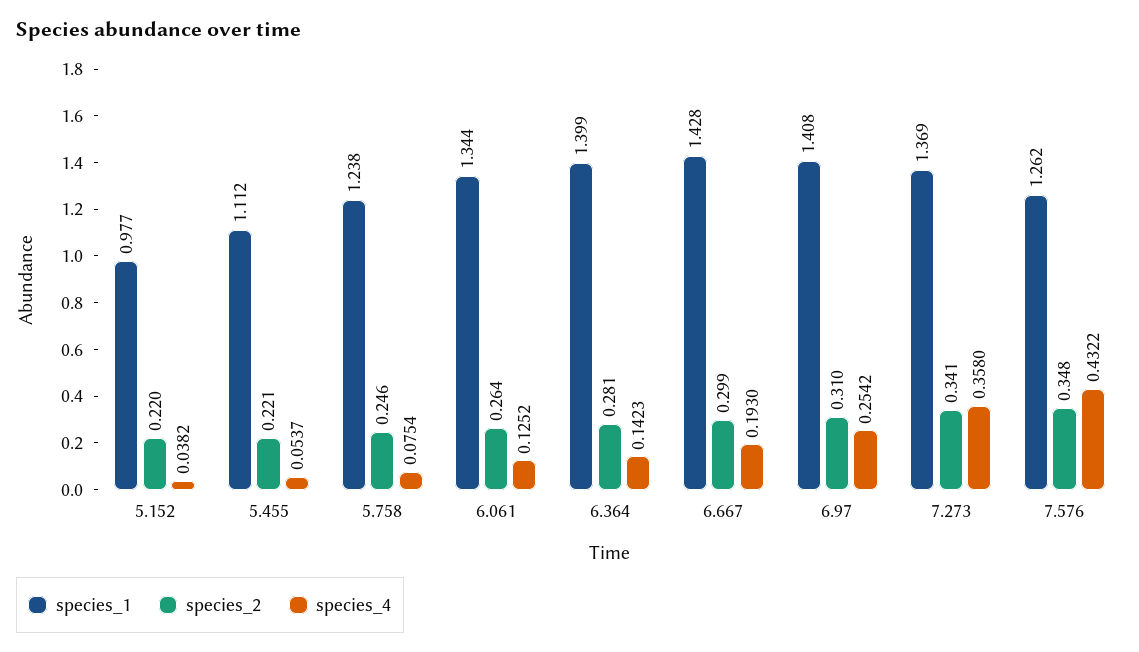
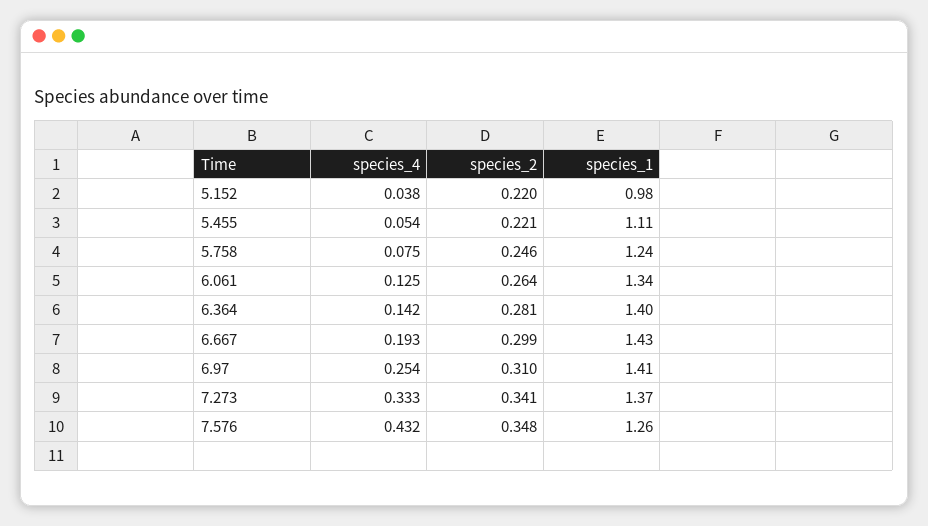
species_4, 7.273: 0.358 -> 0.333

